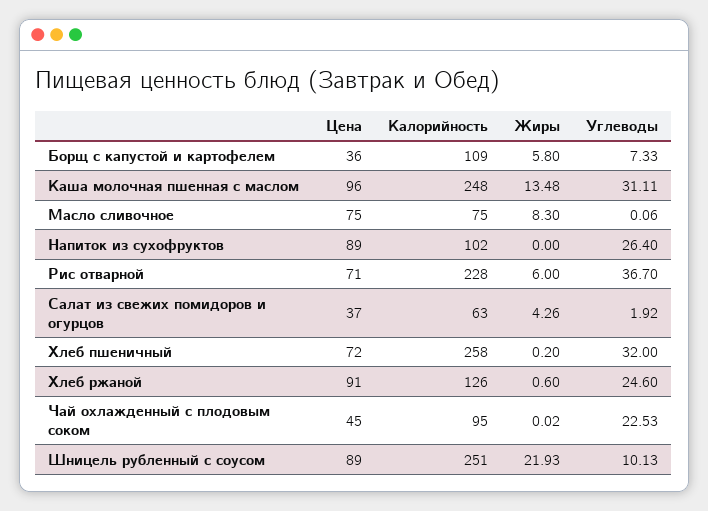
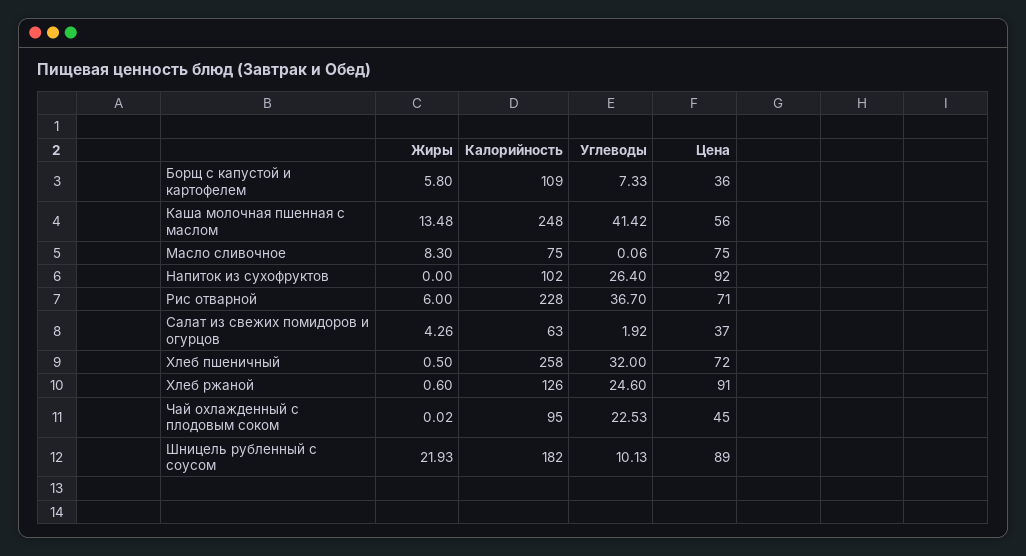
Цена, Каша молочная пшенная с маслом: 96 -> 56
Углеводы, Каша молочная пшенная с маслом: 31.11 -> 41.42
Цена, Напиток из сухофруктов: 89 -> 92
Жиры, Хлеб пшеничный: 0.2 -> 0.5
Калорийность, Шницель рубленный с соусом: 251 -> 182

